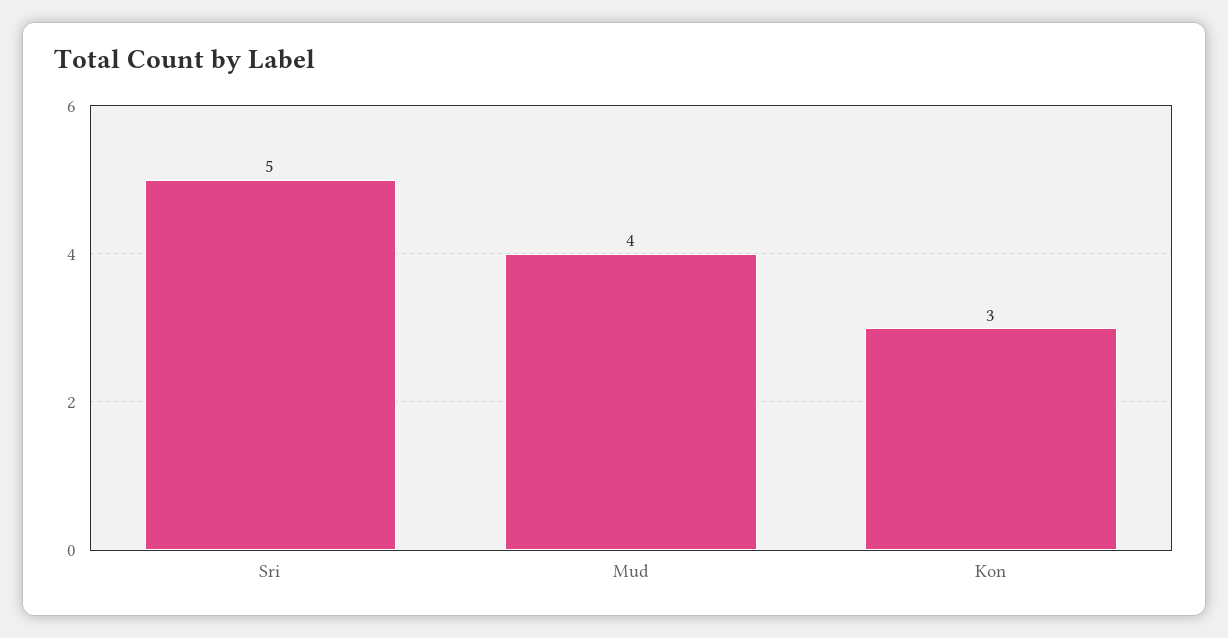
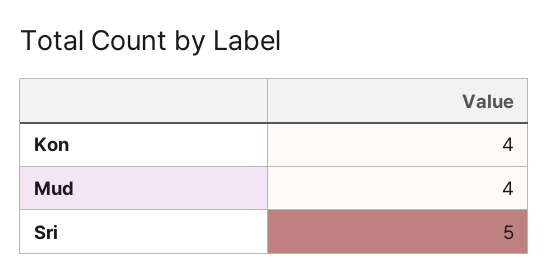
Kon: 3 -> 4

